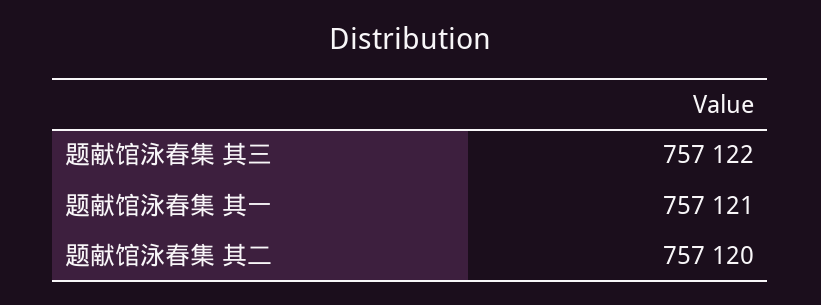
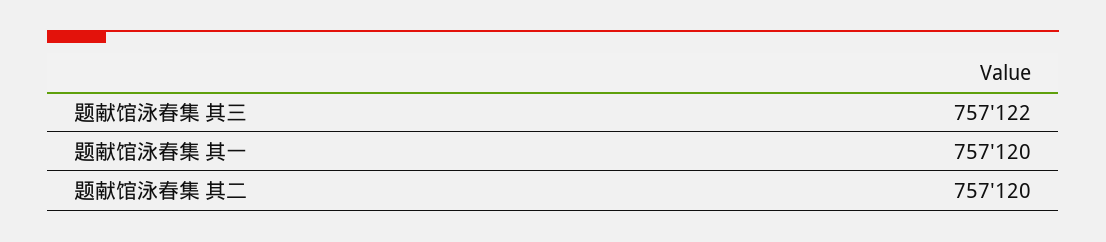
题献馆泳春集 其一: 757121 -> 757120

